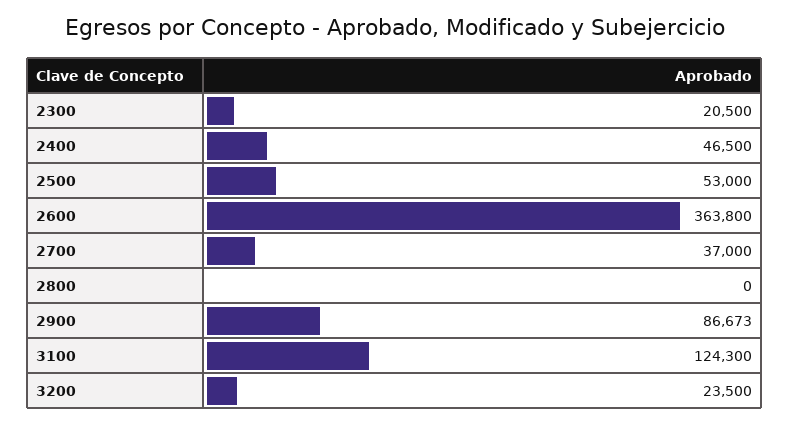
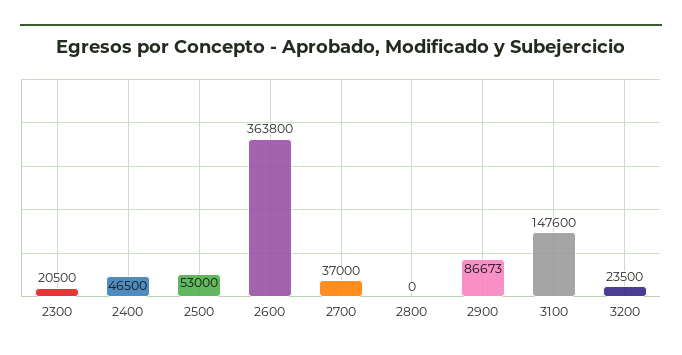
3100: 124300 -> 147600

